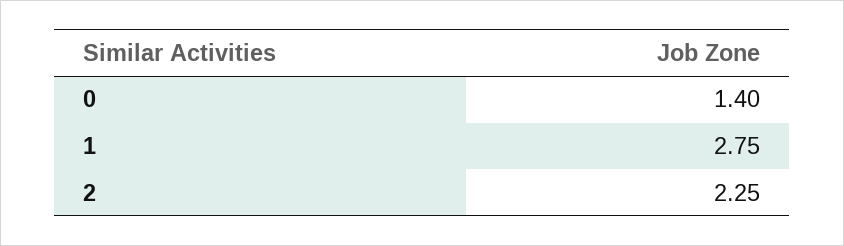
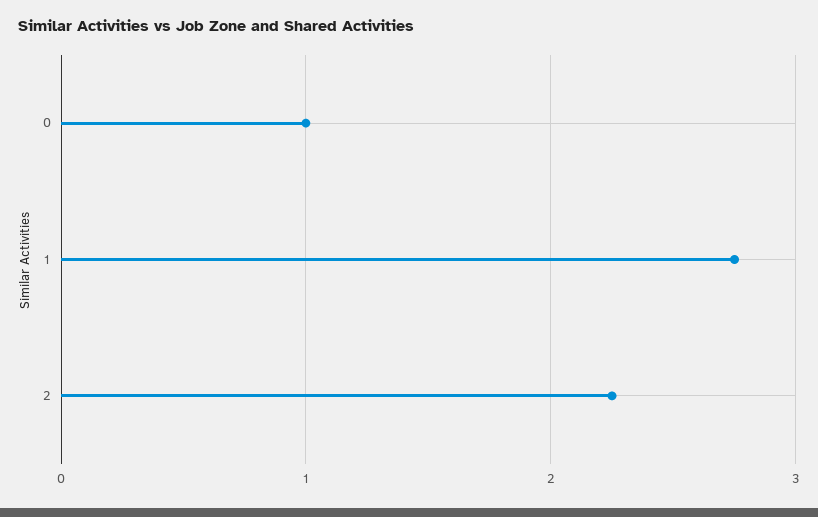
0: 1.4 -> 1

